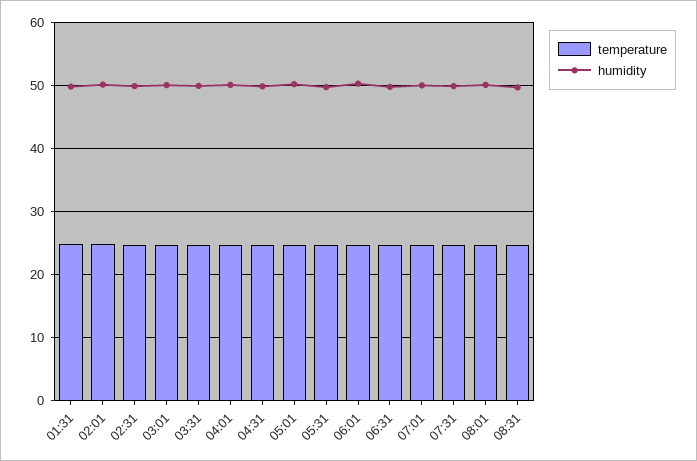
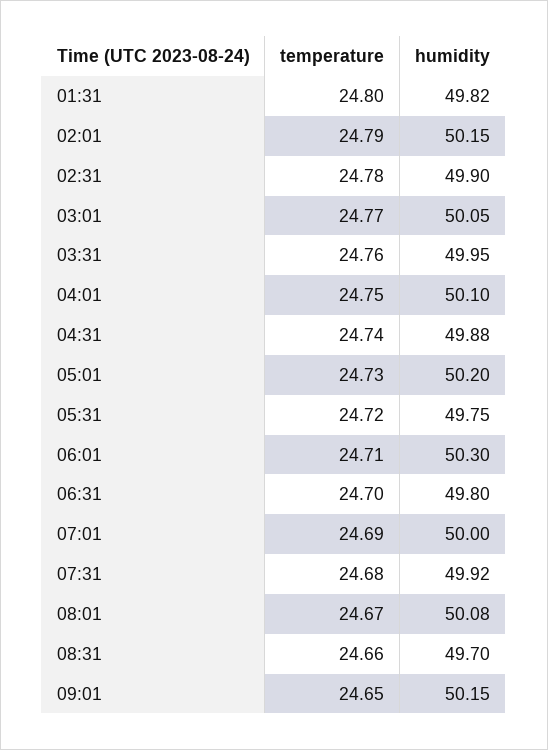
temperature, 09:01: none -> 24.65
humidity, 09:01: none -> 50.15

